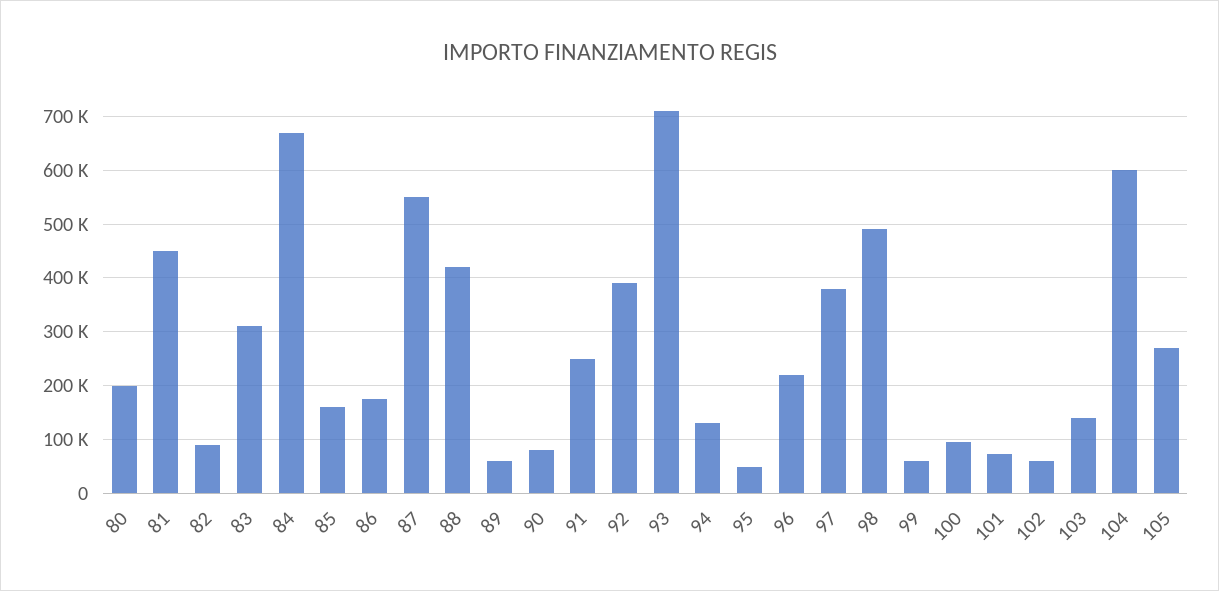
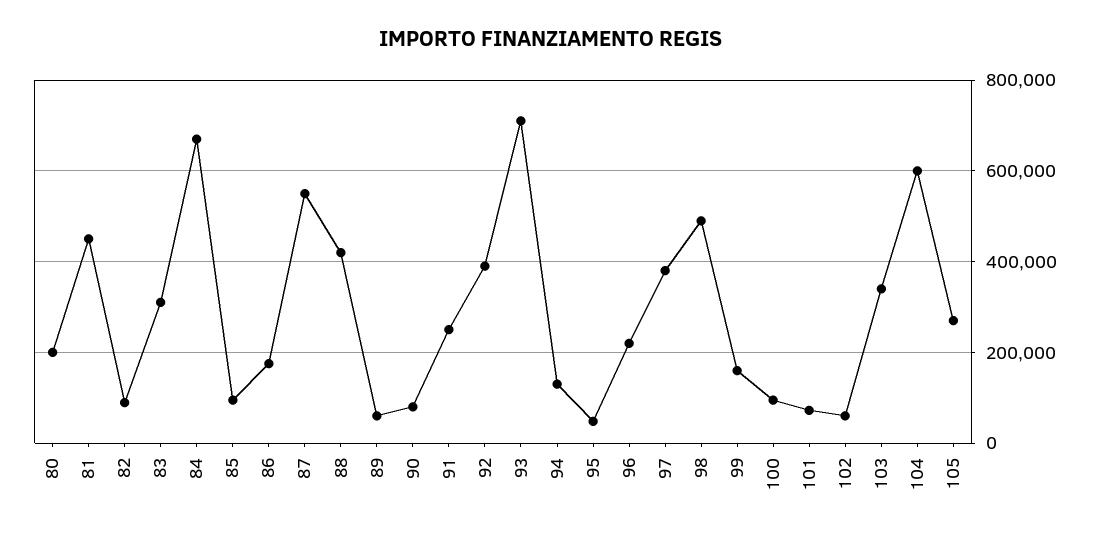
85: 160000 -> 100000
99: 60000 -> 160000
103: 140000 -> 340000

